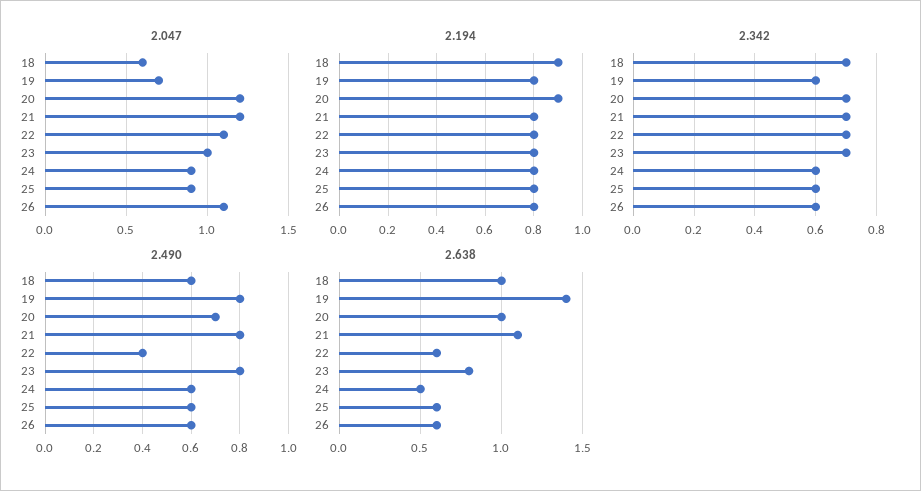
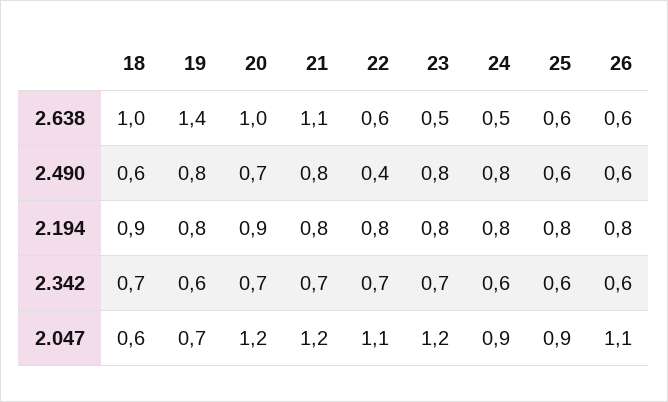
2.047, 23: 1 -> 1.2
2.490, 24: 0.6 -> 0.8
2.638, 23: 0.8 -> 0.5

